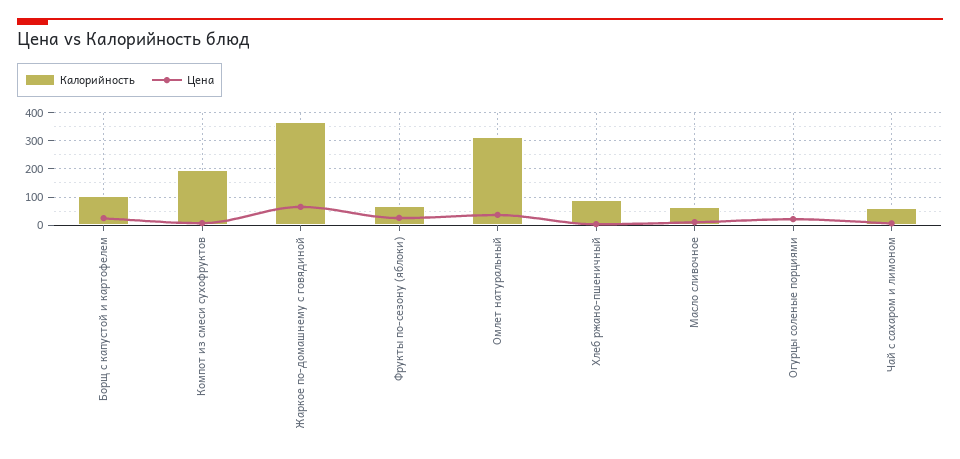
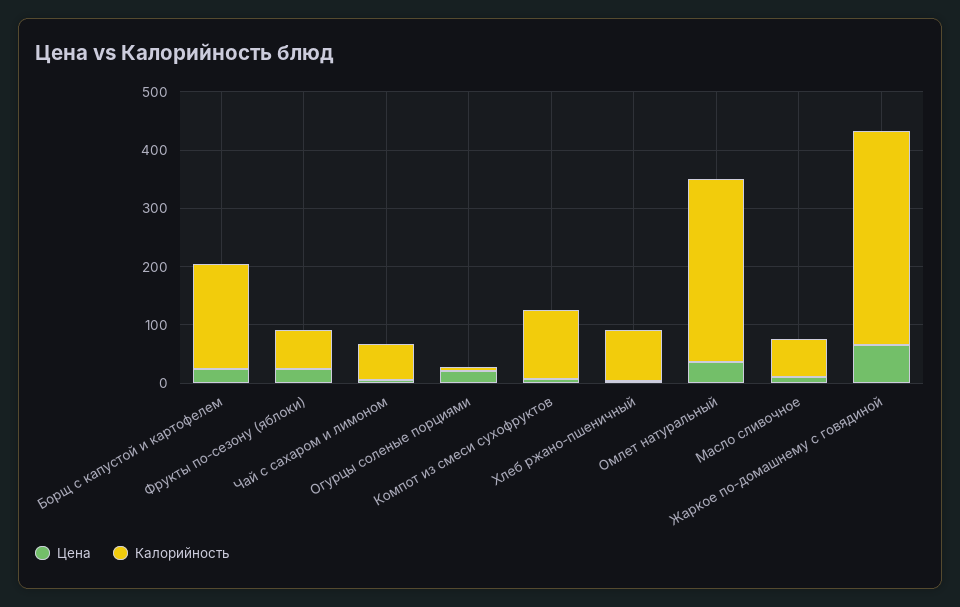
Калорийность, Борщ с капустой и картофелем: 100 -> 180
Калорийность, Компот из смеси сухофруктов: 200 -> 120

